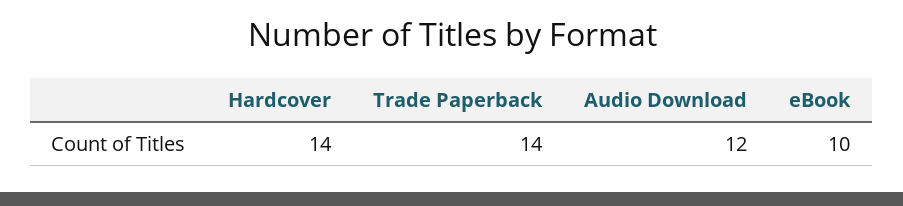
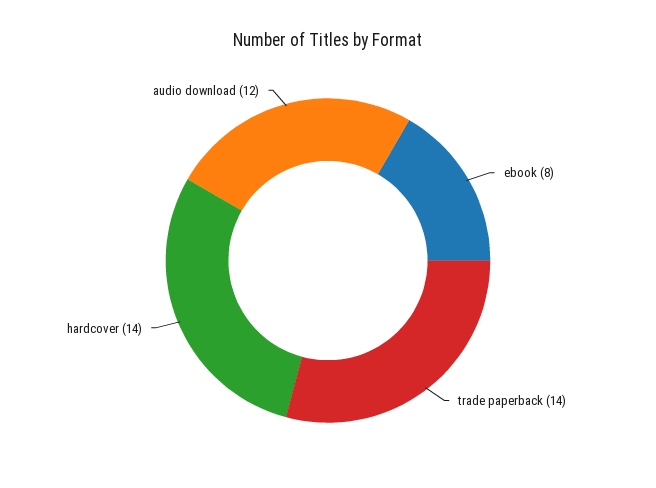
eBook: 10 -> 8

